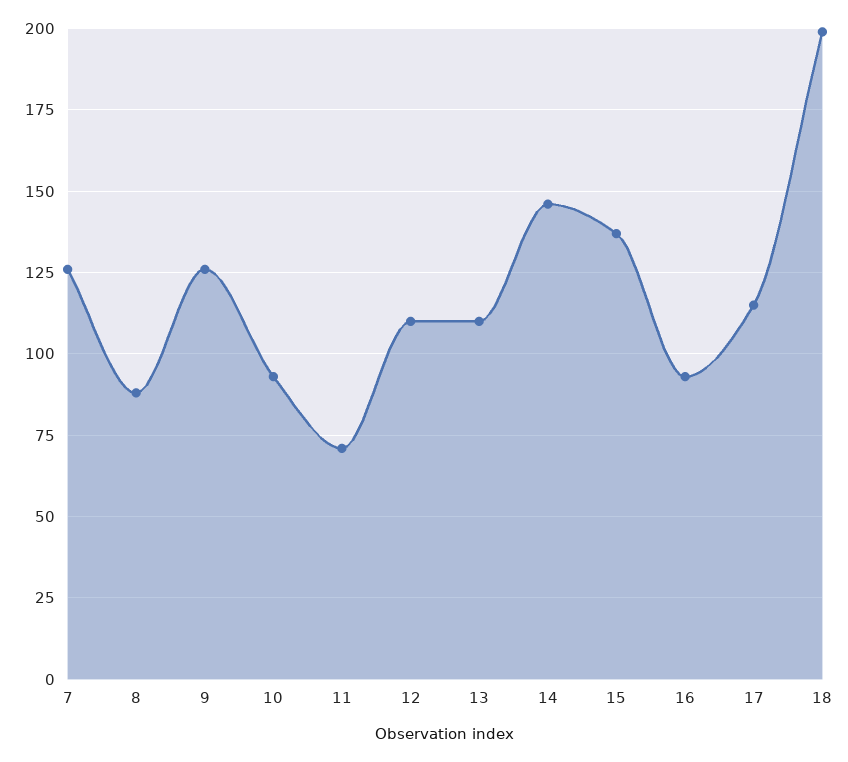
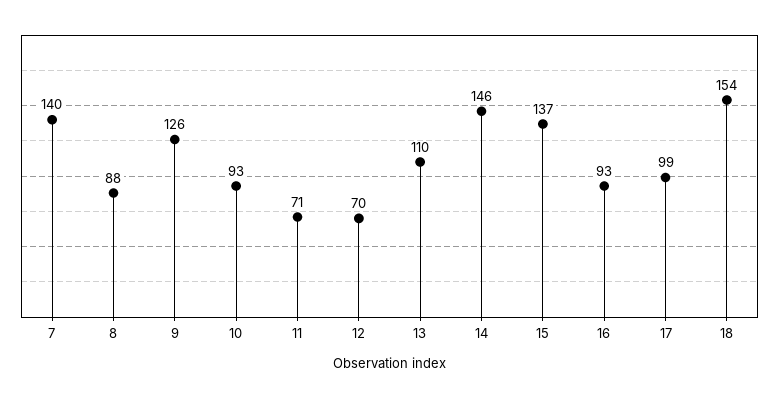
7: 125 -> 140
12: 110 -> 70
17: 115 -> 99
18: 200 -> 154

